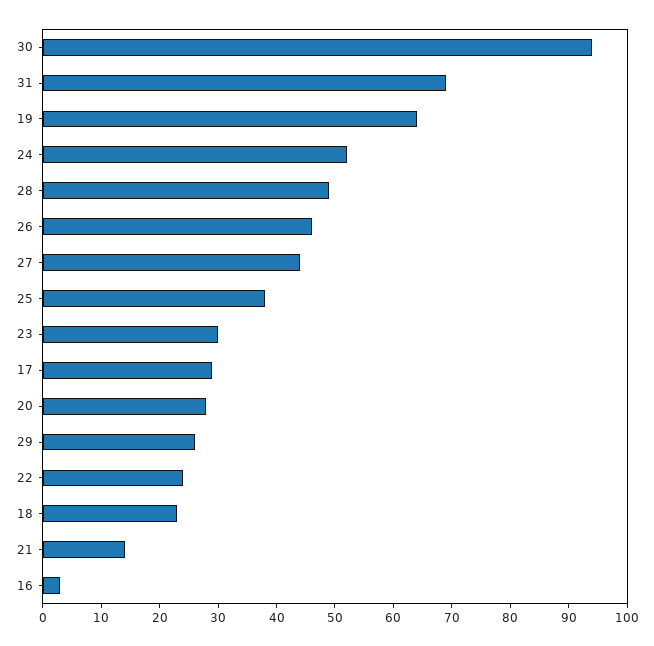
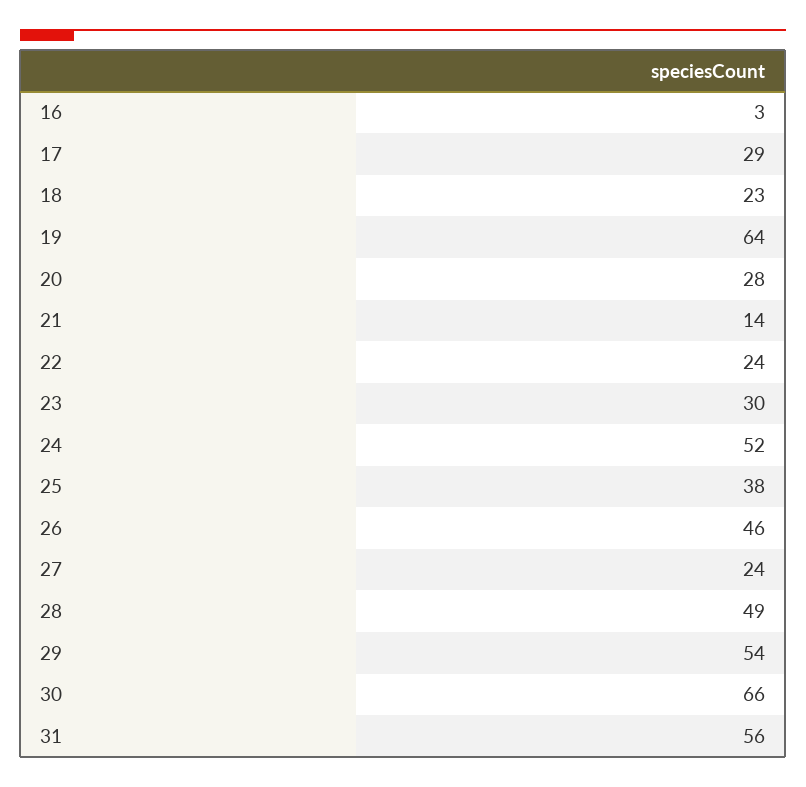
30: 95 -> 66
31: 70 -> 56
27: 45 -> 24
29: 25 -> 54

